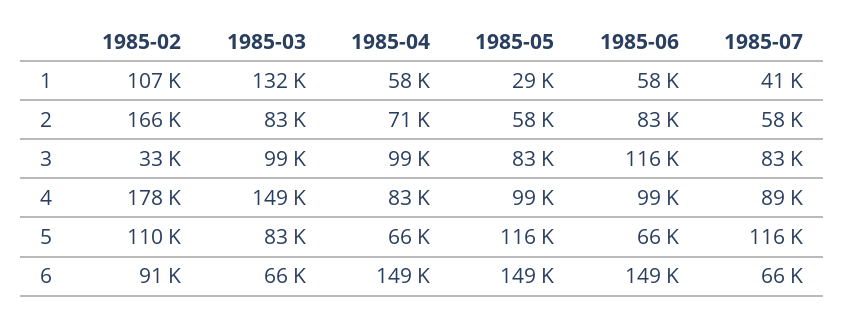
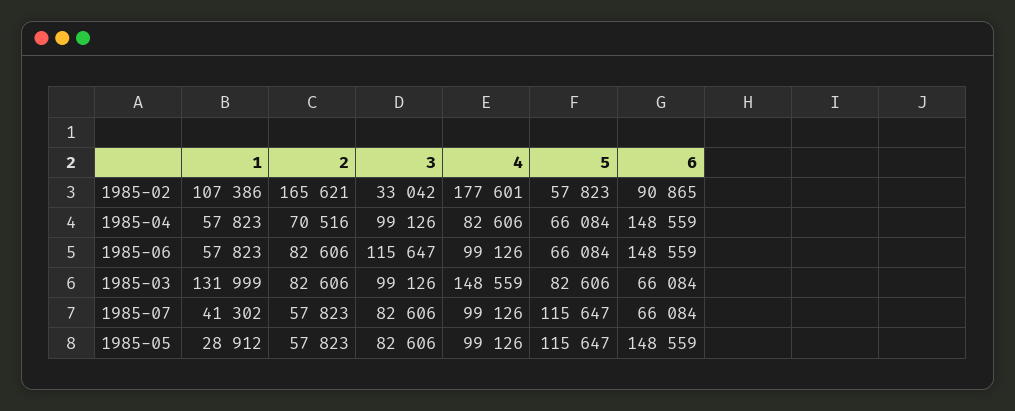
1985-07, 4: 89000 -> 99126
1985-02, 5: 110000 -> 57823

